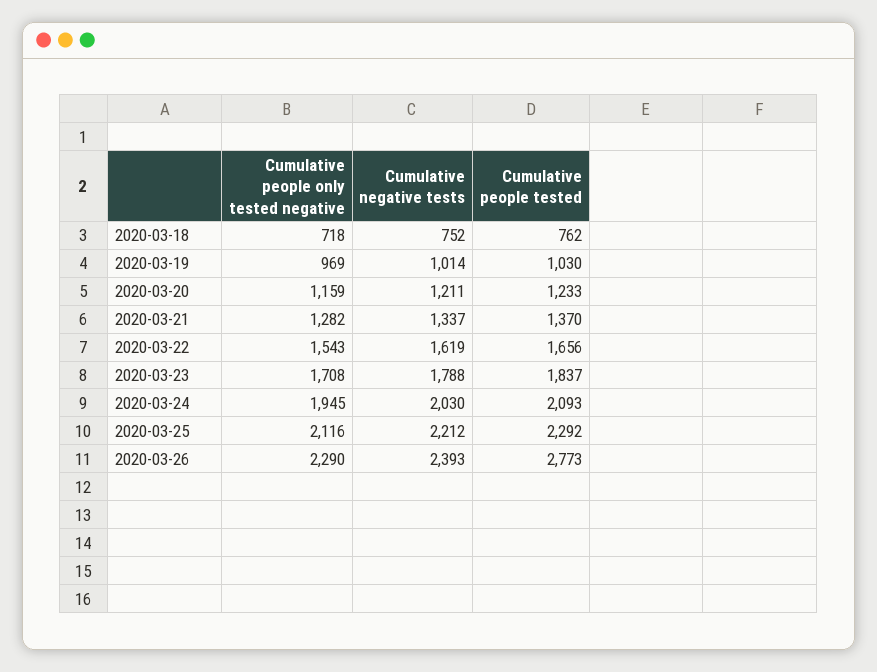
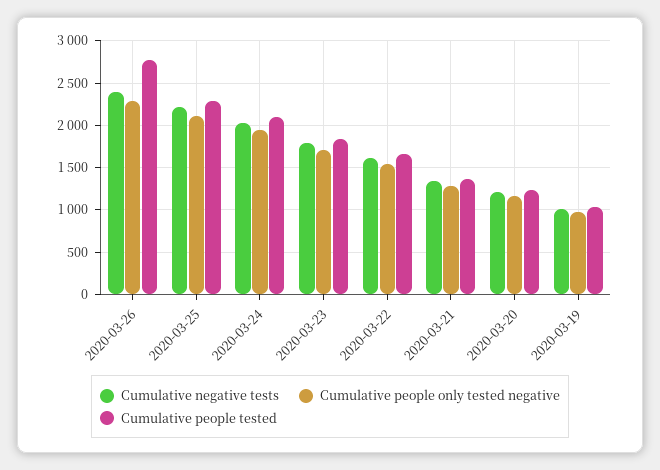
Cumulative people only tested negative, 2020-03-18: 718 -> none
Cumulative negative tests, 2020-03-18: 752 -> none
Cumulative people tested, 2020-03-18: 762 -> none

